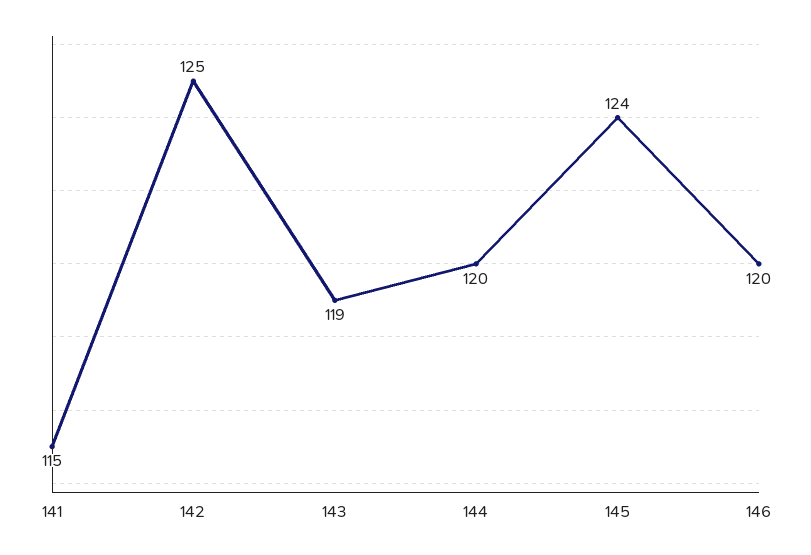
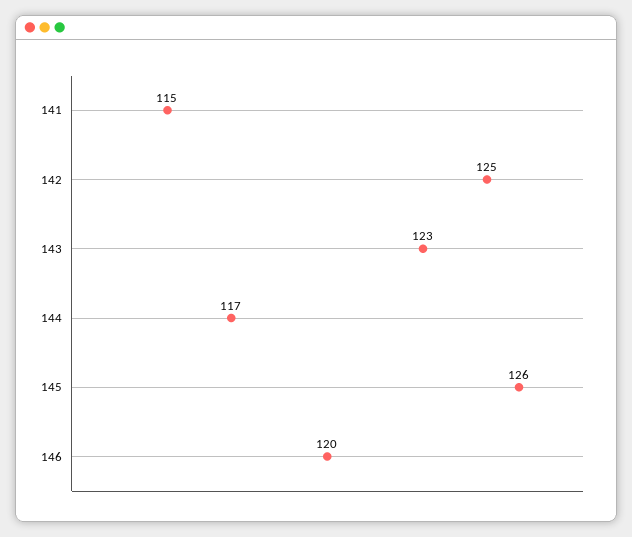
143: 119 -> 123
144: 120 -> 117
145: 124 -> 126

